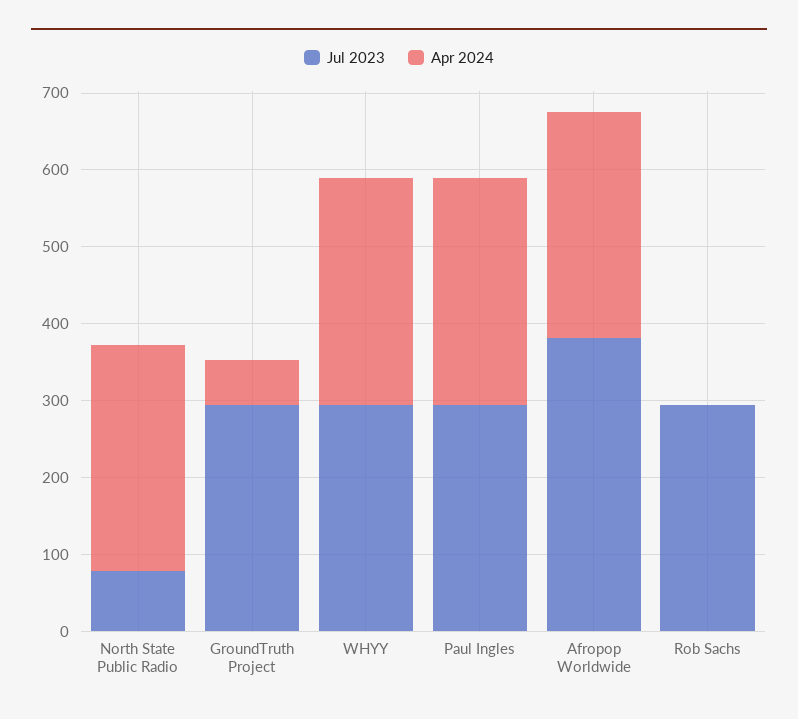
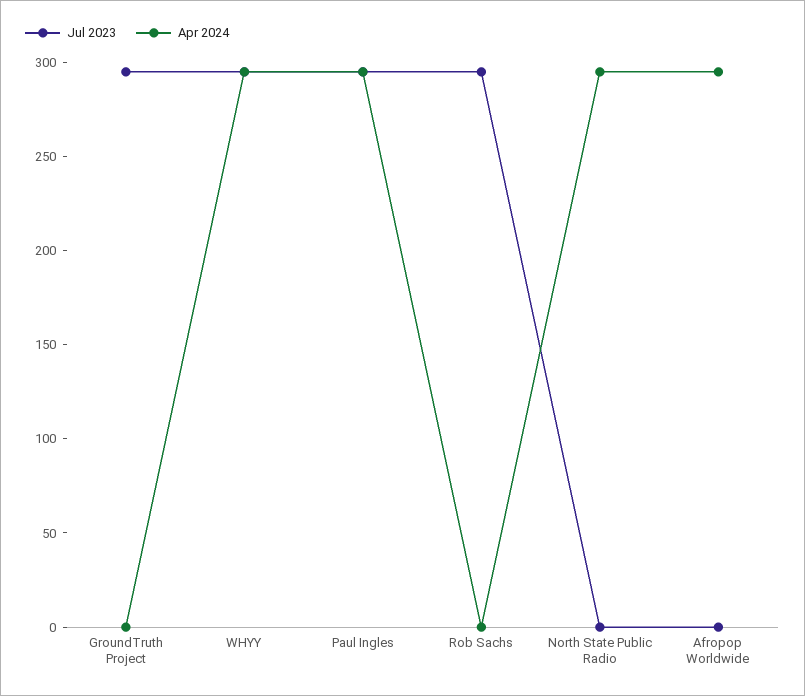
Jul 2023, North State Public Radio: 80 -> 0
Apr 2024, GroundTruth Project: 60 -> 0
Jul 2023, Afropop Worldwide: 380 -> 0

